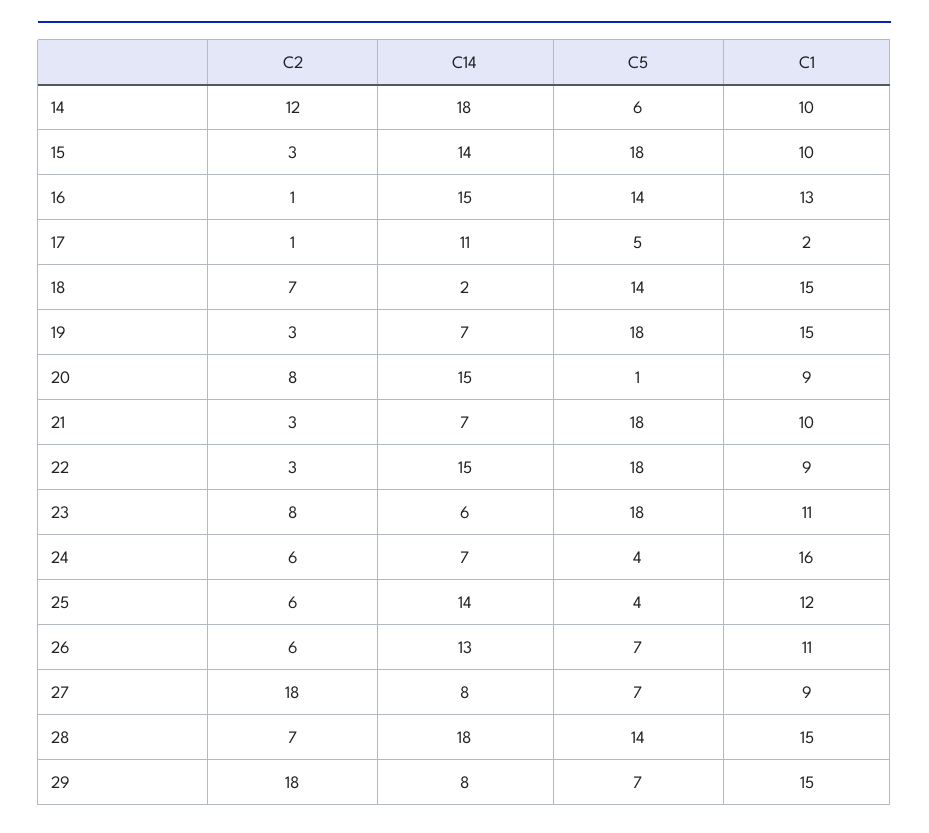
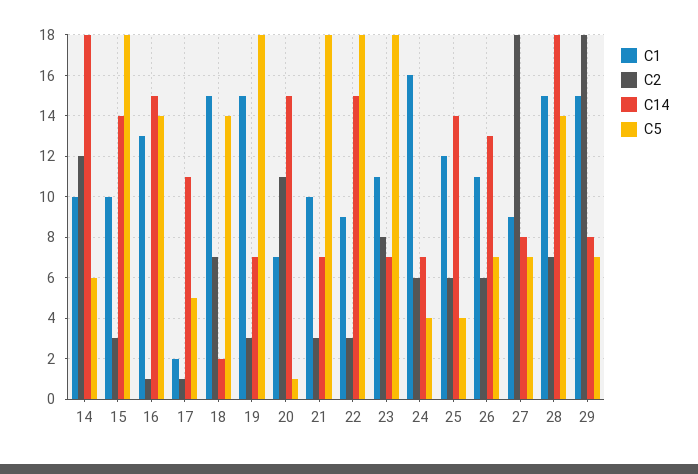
C2, 20: 8 -> 11
C1, 20: 9 -> 7
C14, 23: 6 -> 7

